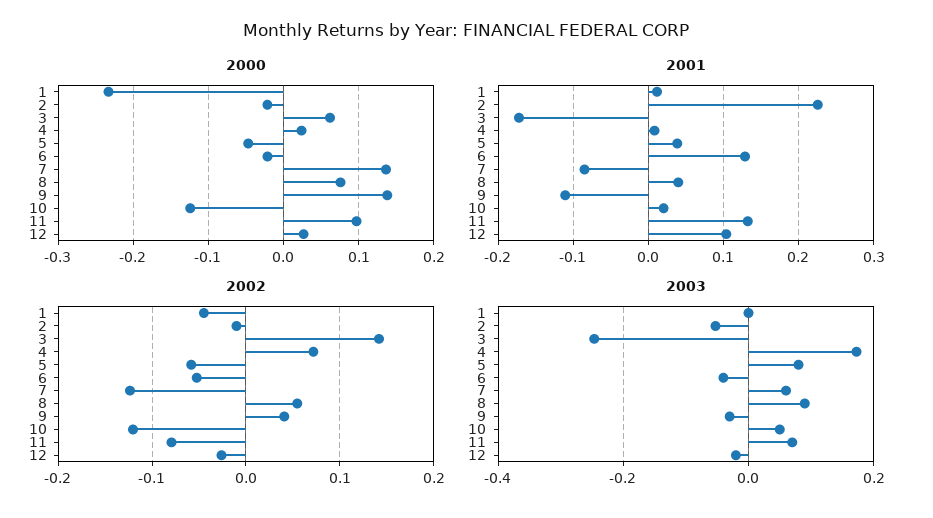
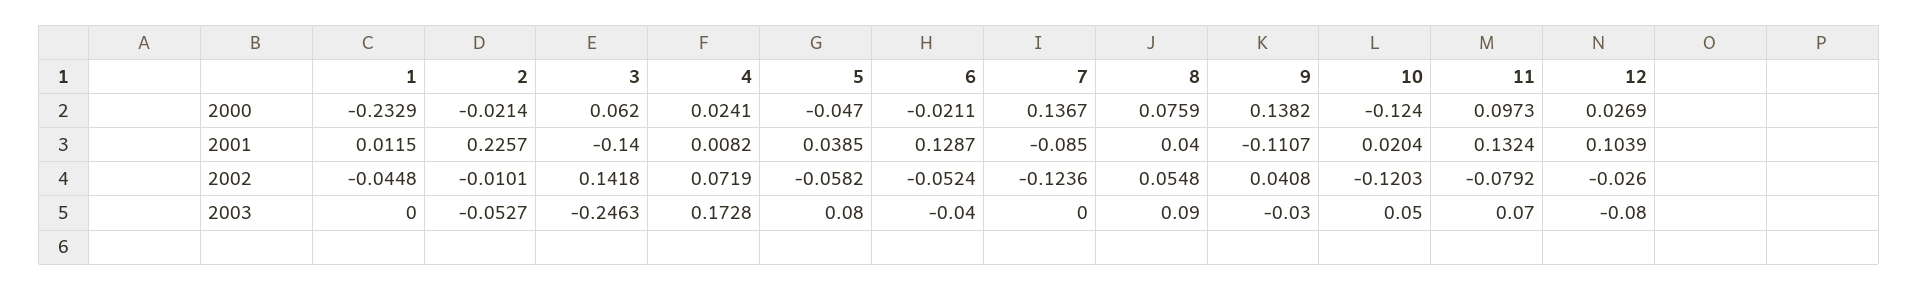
2001, 3: -0.17 -> -0.14
2003, 7: 0.06 -> 0
2003, 12: -0.02 -> -0.08

